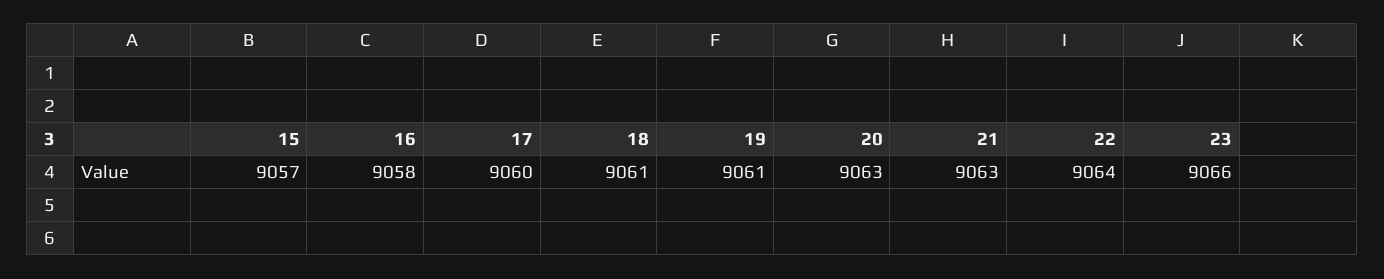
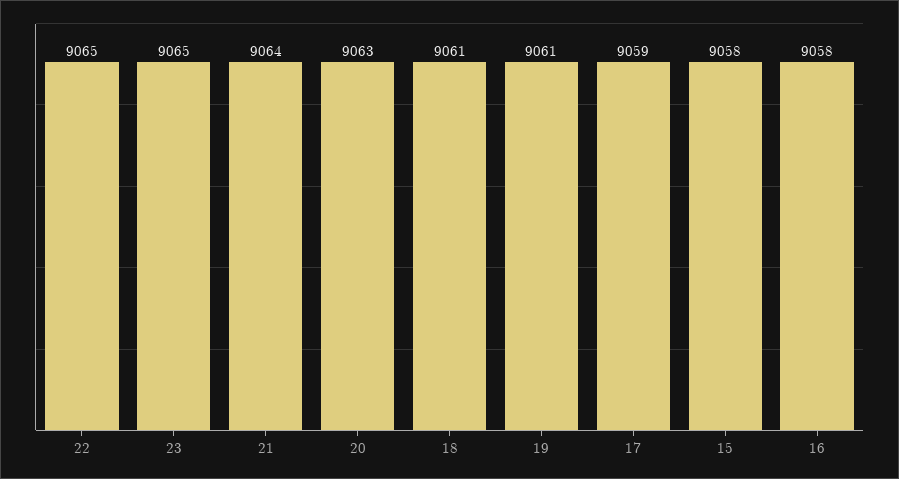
15: 9057 -> 9058
17: 9060 -> 9059
21: 9063 -> 9064
22: 9064 -> 9065
23: 9066 -> 9065

